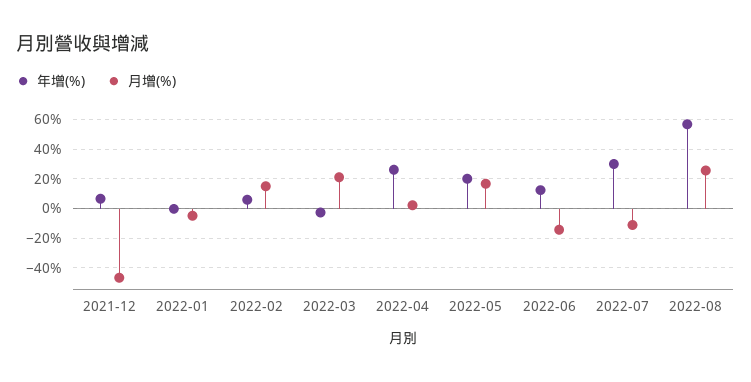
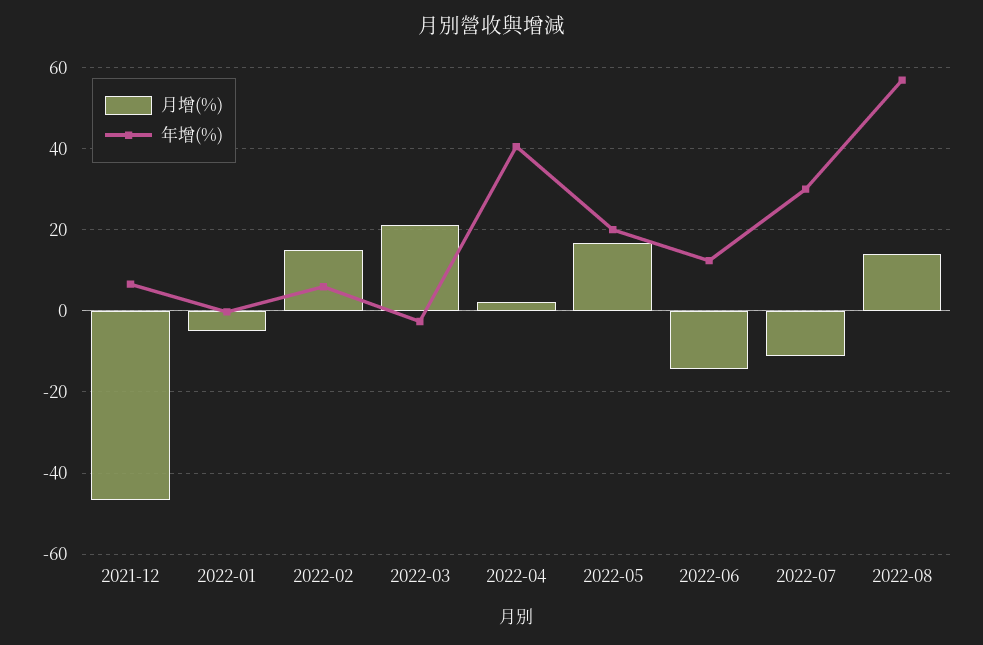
年增(%), 2022-04: 25 -> 40
月增(%), 2022-08: 25 -> 14

